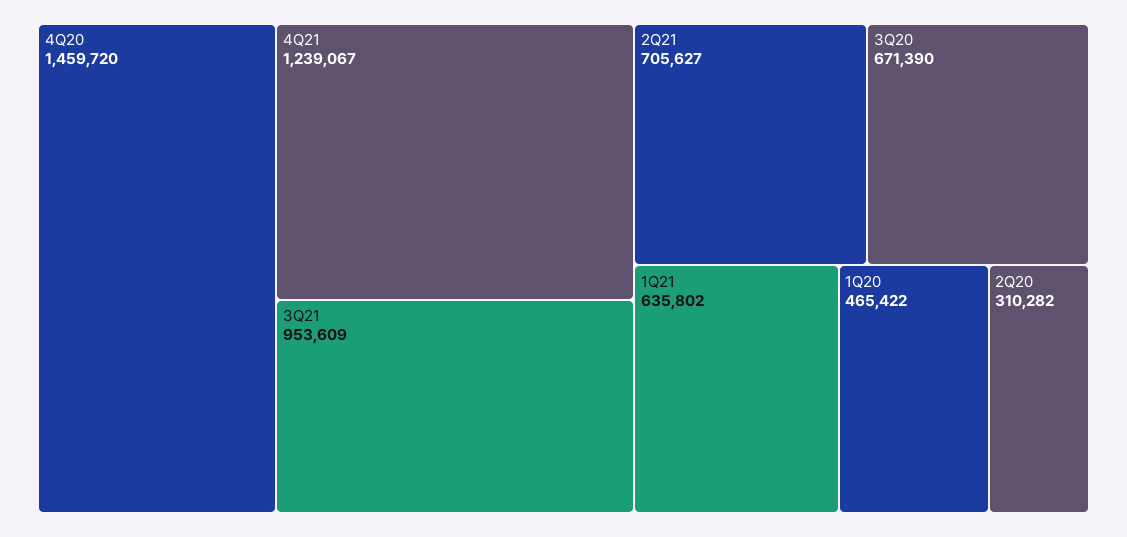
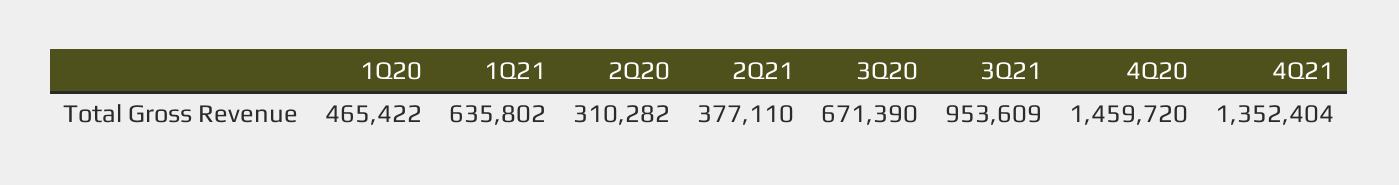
4Q21: 1239067 -> 1352404
2Q21: 705627 -> 377110

